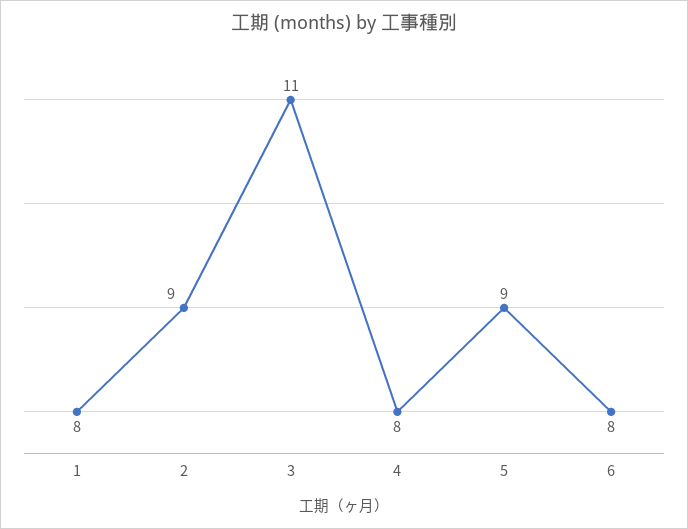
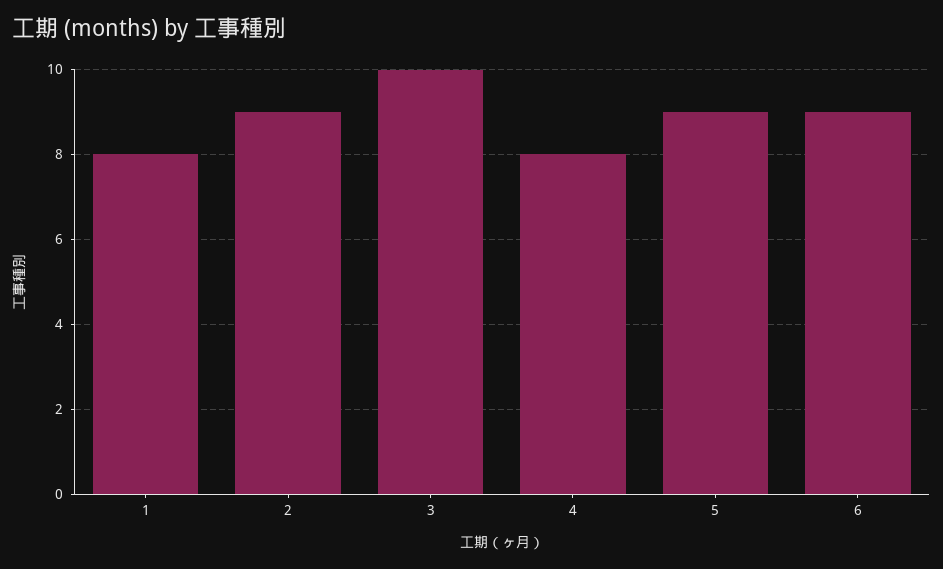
3: 11 -> 10
6: 8 -> 9

